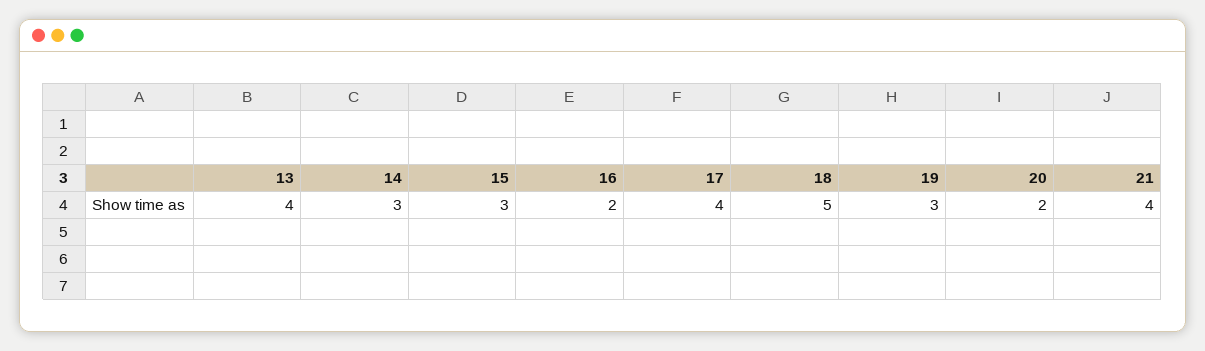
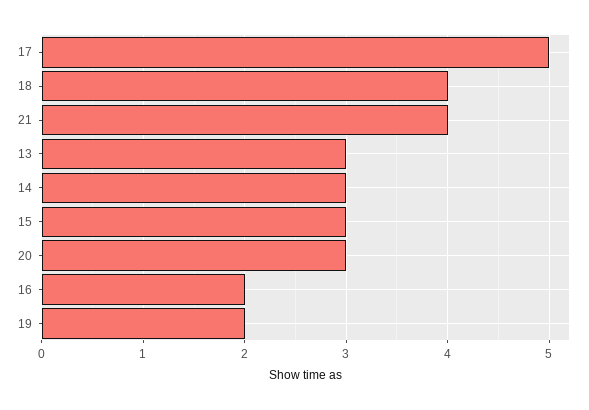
13: 4 -> 3
17: 4 -> 5
18: 5 -> 4
19: 3 -> 2
20: 2 -> 3

